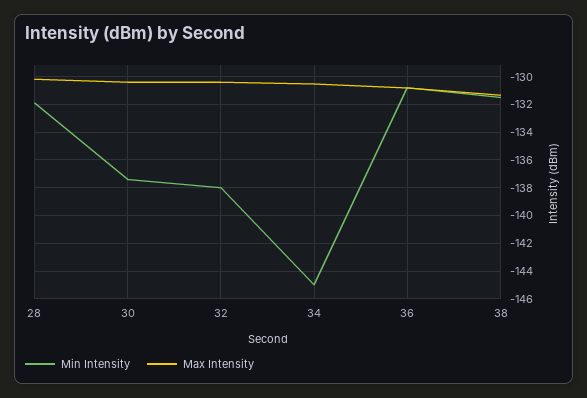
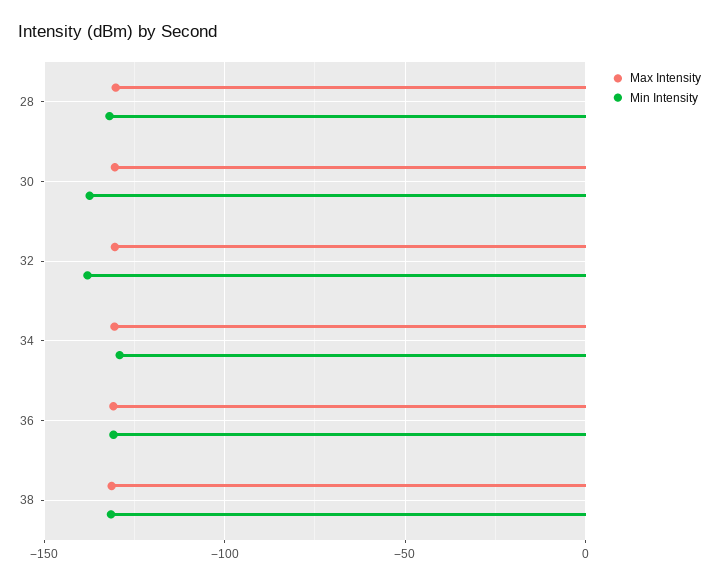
Min Intensity, 34: -145 -> -130

